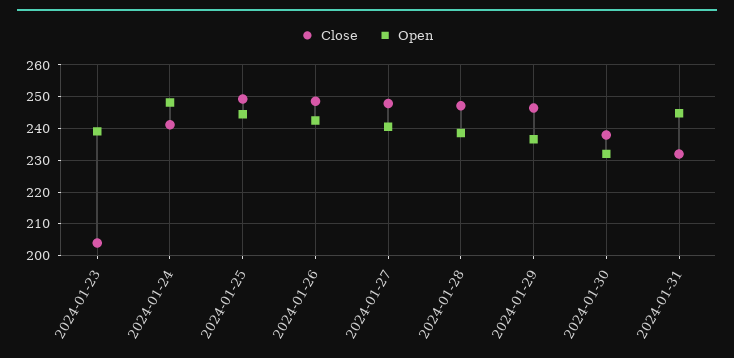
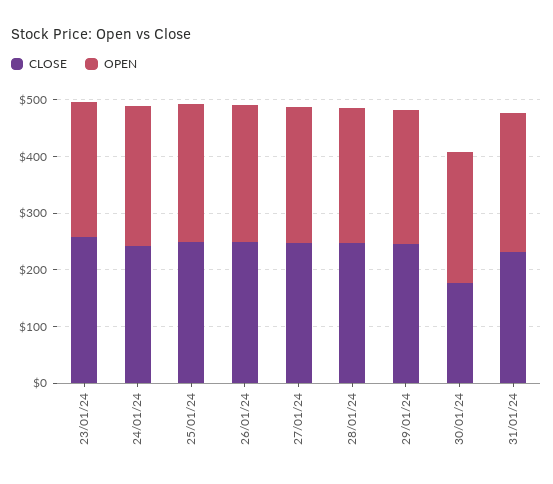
Close, 2024-01-23: 204 -> 260
Close, 2024-01-30: 238 -> 180

